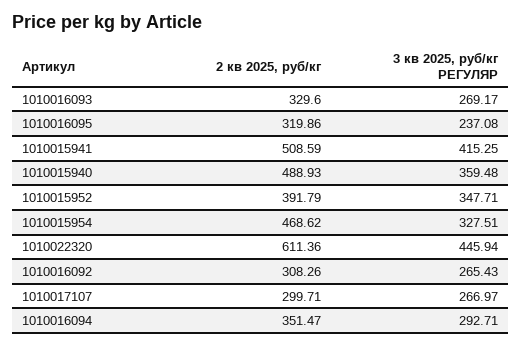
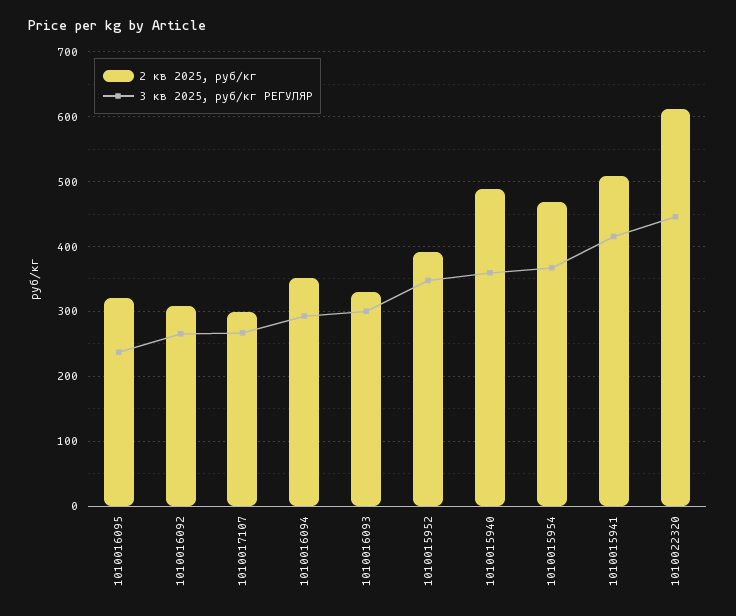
3 кв 2025, руб/кг РЕГУЛЯР, 1010016093: 269.17 -> 300
3 кв 2025, руб/кг РЕГУЛЯР, 1010015954: 327.51 -> 370

